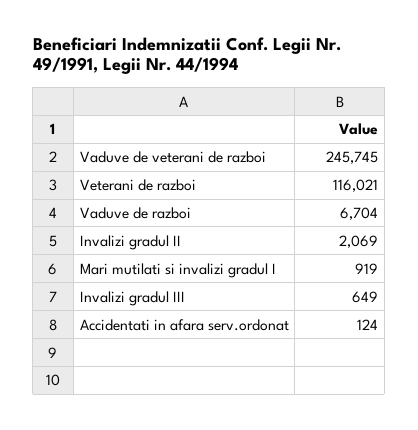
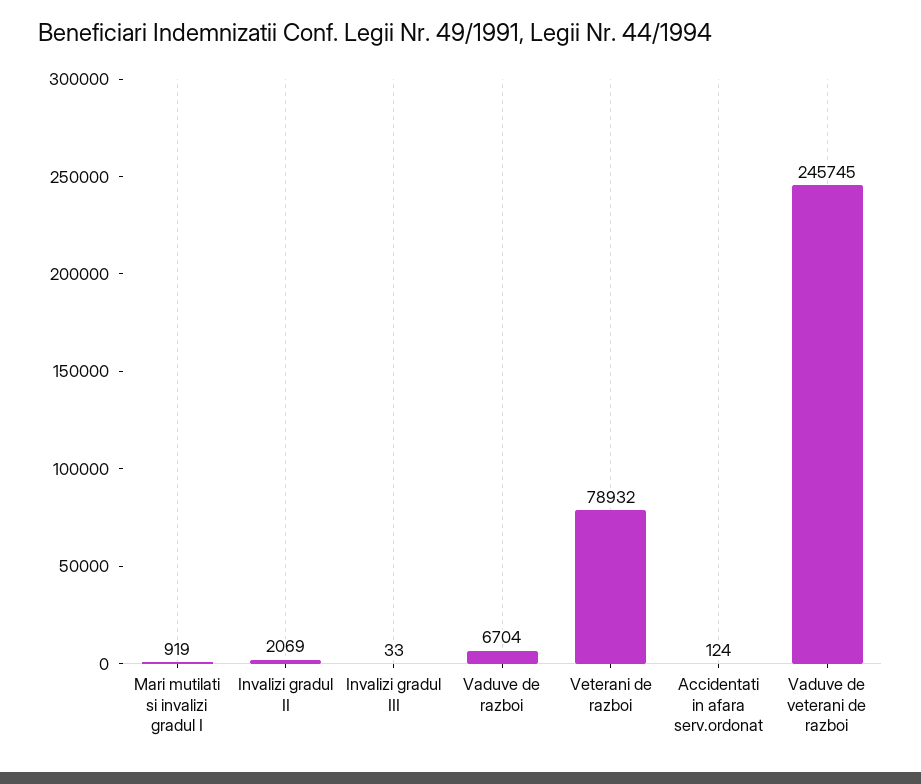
Veterani de razboi: 116021 -> 78932
Invalizi gradul III: 649 -> 33

